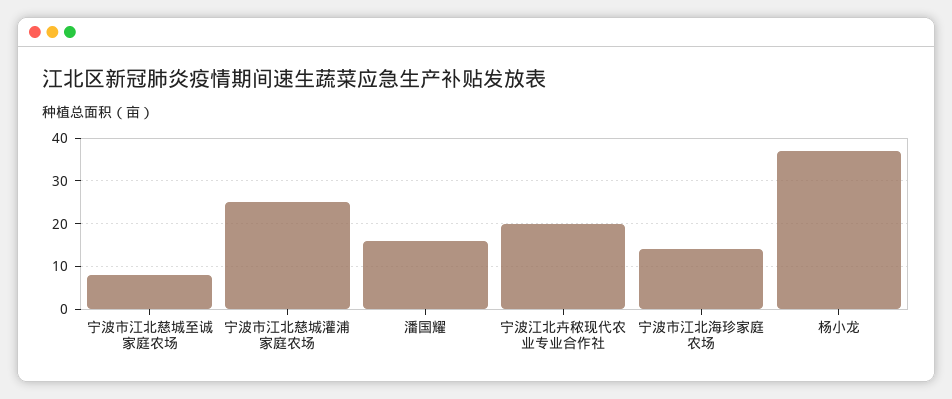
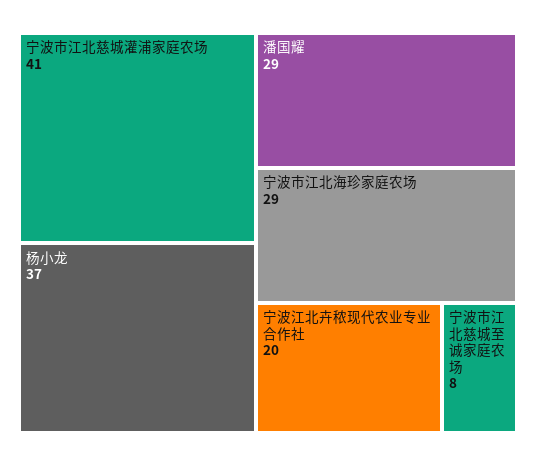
宁波市江北慈城灌浦家庭农场: 25 -> 41
潘国耀: 15 -> 29
宁波市江北海珍家庭农场: 15 -> 29

